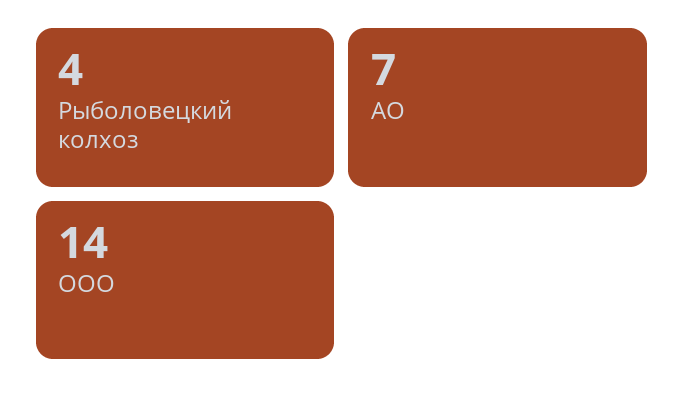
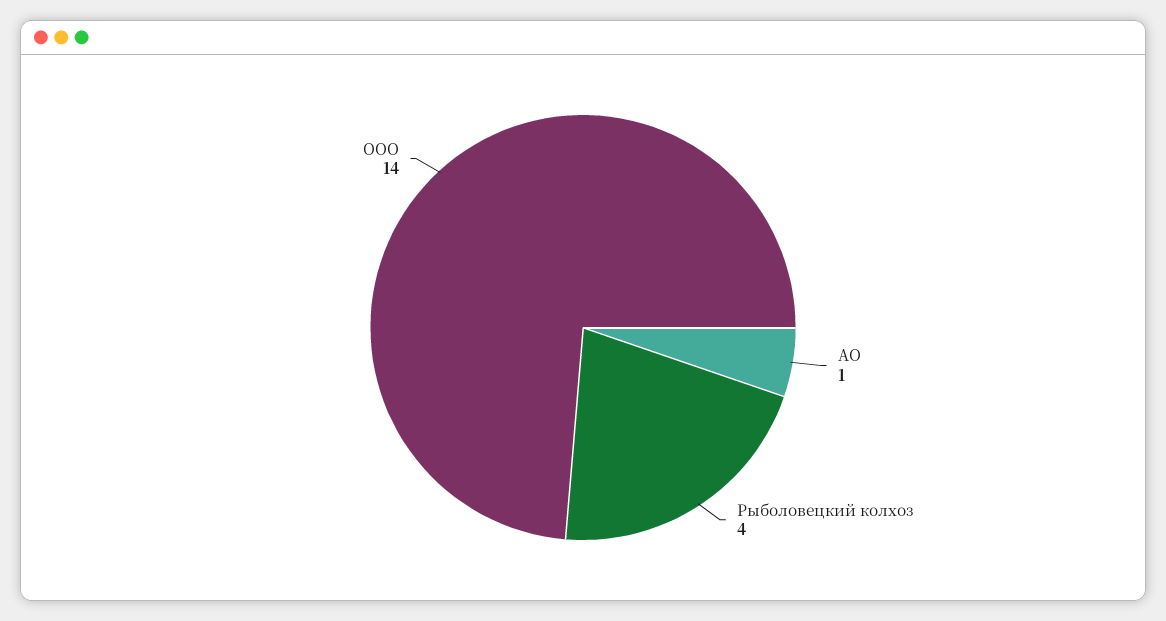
АО: 7 -> 1

